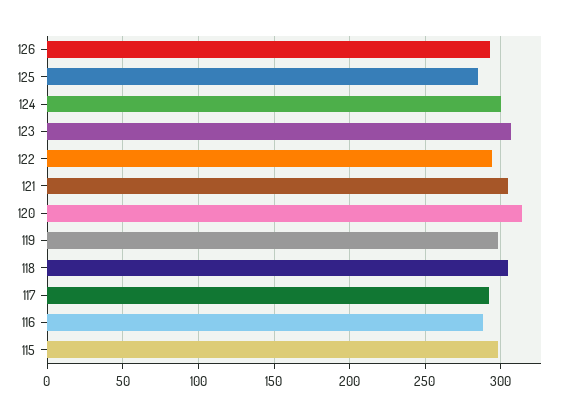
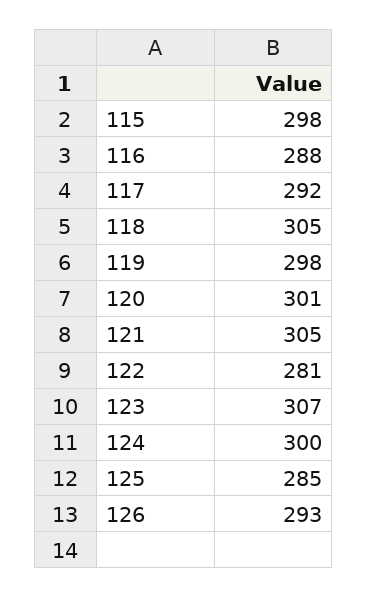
122: 295 -> 281
120: 315 -> 301

